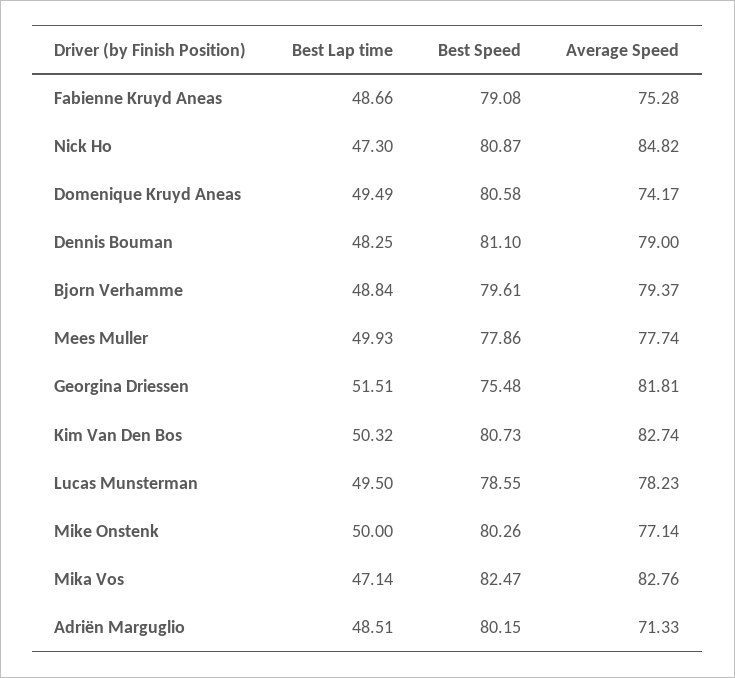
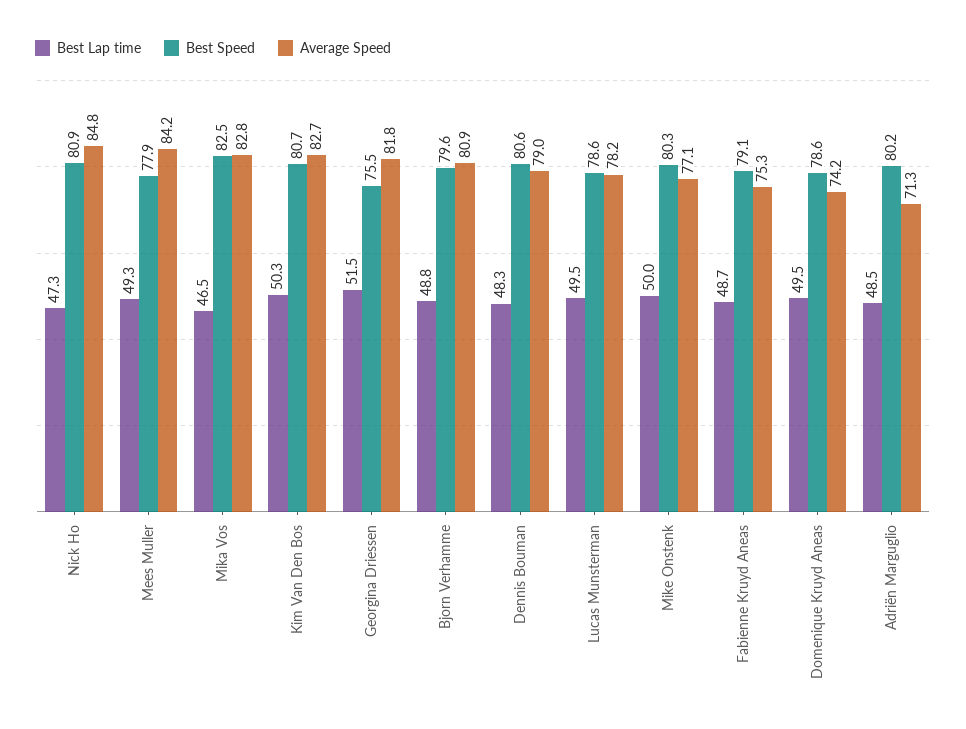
Best Speed, Domenique Kruyd Aneas: 80.58 -> 78.6
Best Speed, Dennis Bouman: 81.1 -> 80.6
Average Speed, Bjorn Verhamme: 79.37 -> 80.9
Best Lap time, Mees Muller: 49.93 -> 49.3
Average Speed, Mees Muller: 77.74 -> 84.2
Best Lap time, Mika Vos: 47.14 -> 46.5

